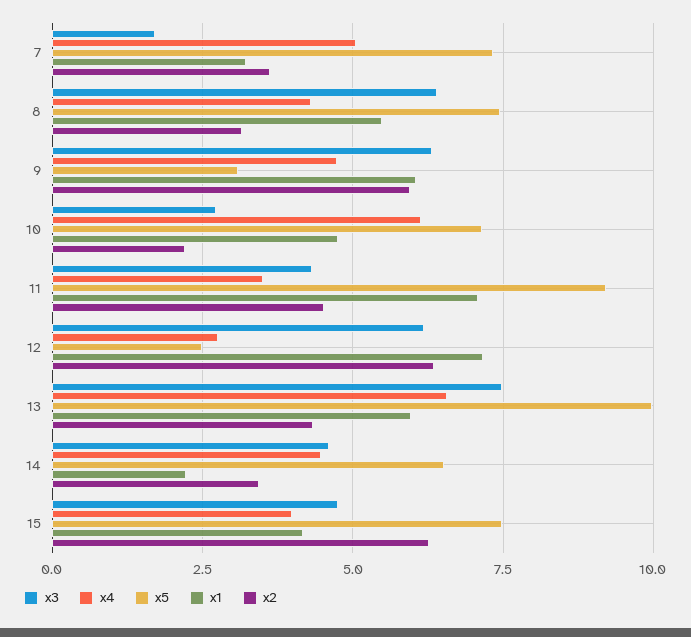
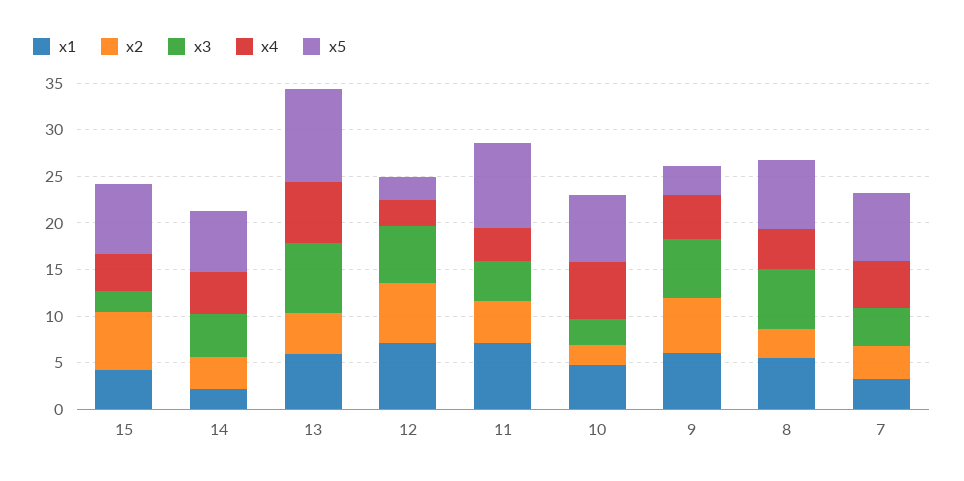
x3, 7: 1.75 -> 4
x3, 15: 4.75 -> 2

